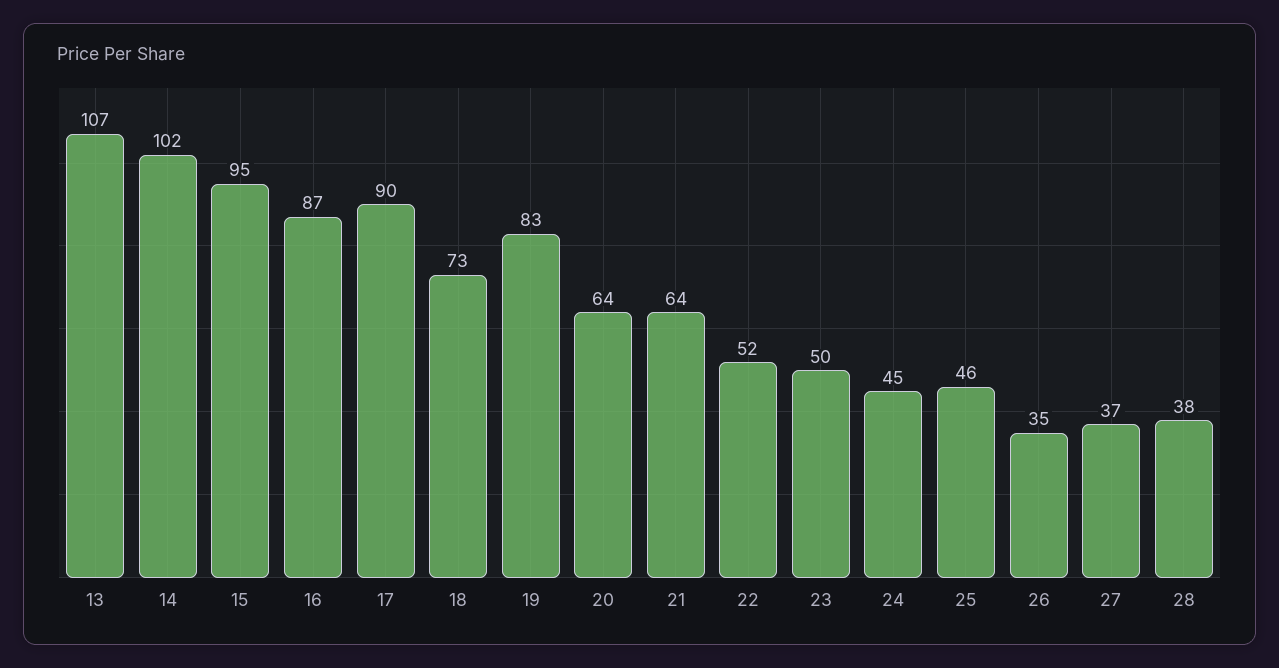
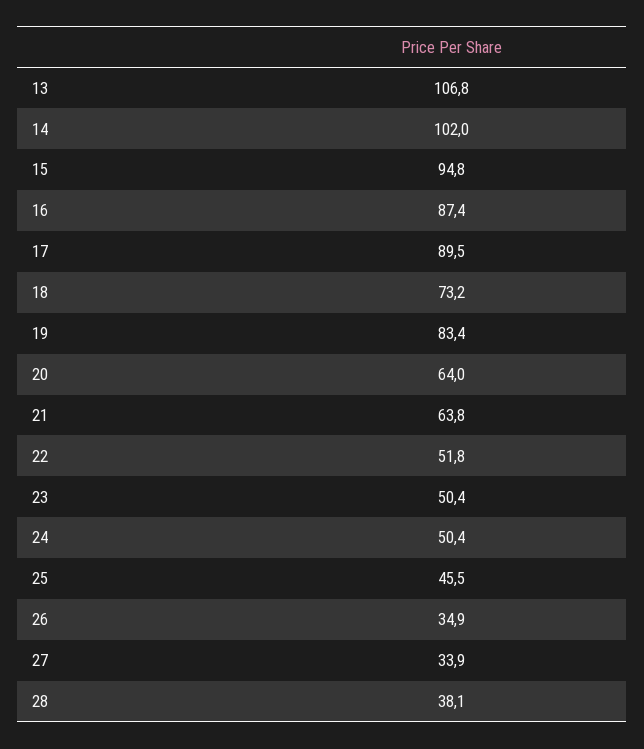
24: 45 -> 50.4
27: 37 -> 33.9

